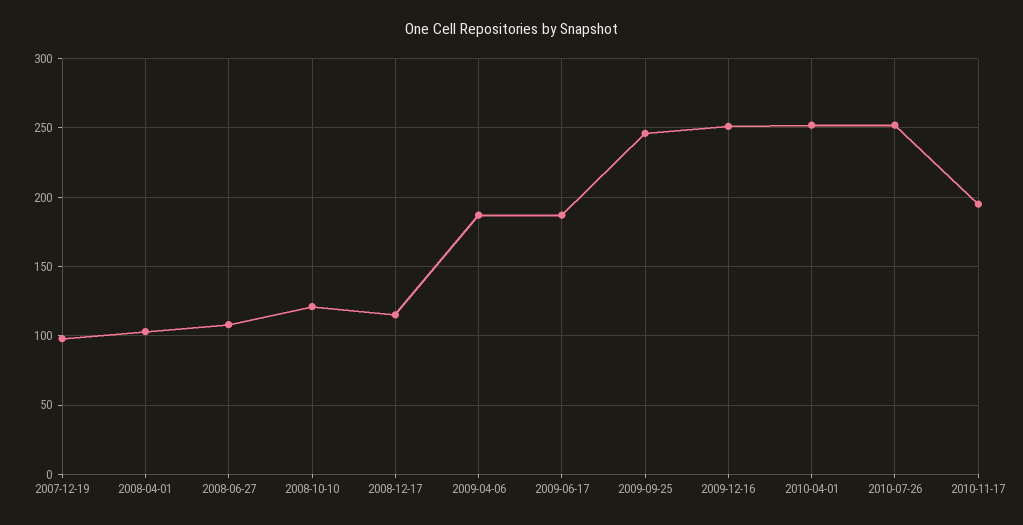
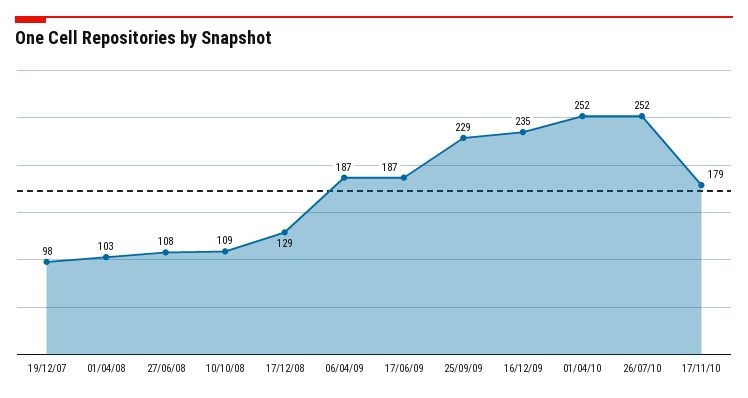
2008-10-10: 120 -> 109
2008-12-17: 115 -> 129
2009-09-25: 245 -> 229
2009-12-16: 250 -> 235
2010-11-17: 195 -> 179

